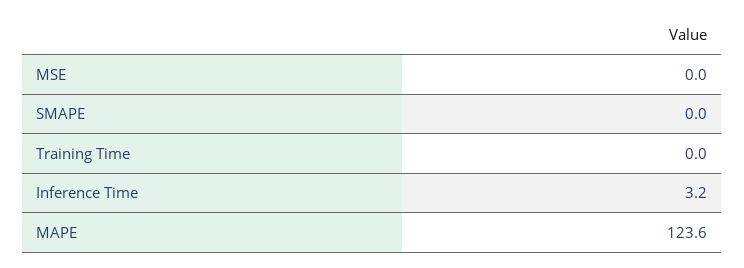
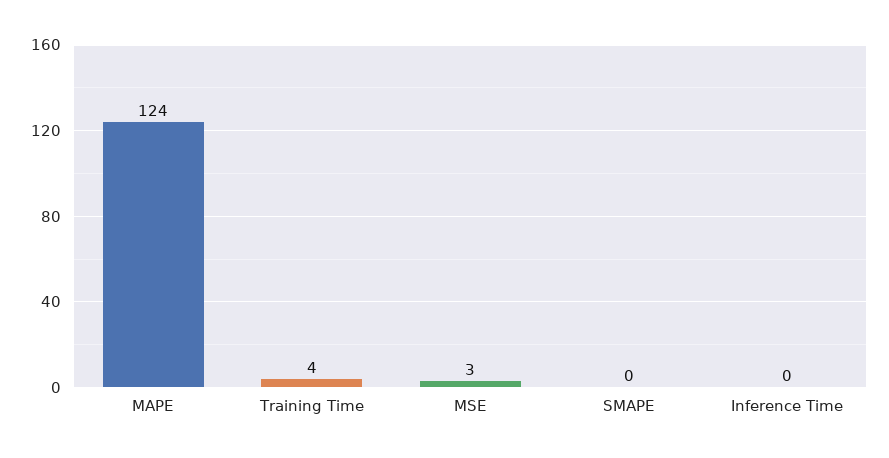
MSE: 0 -> 3
Training Time: 0 -> 4
Inference Time: 3.2 -> 0

